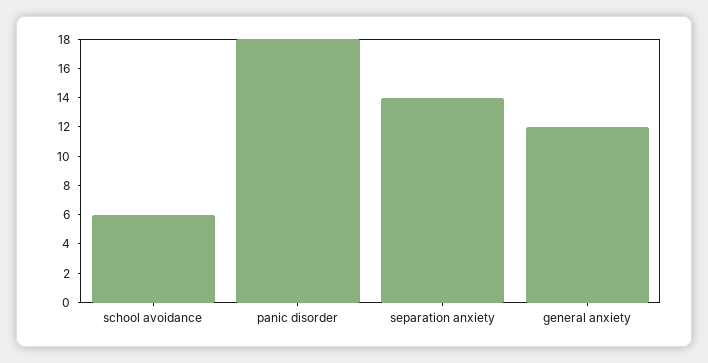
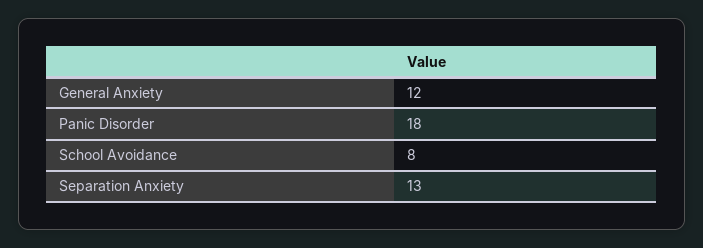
school avoidance: 6 -> 8
separation anxiety: 14 -> 13

